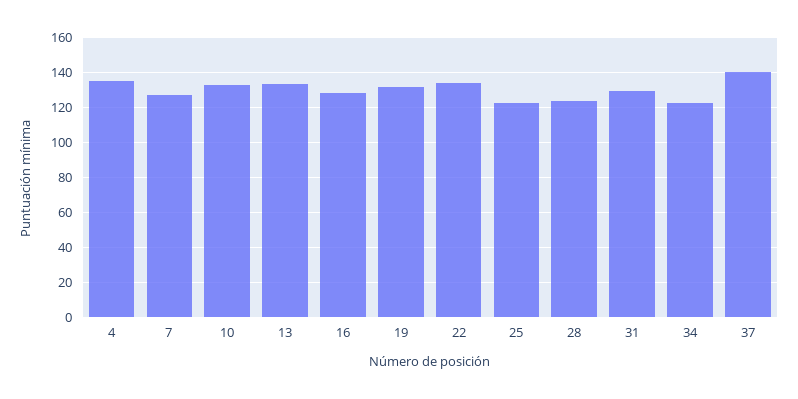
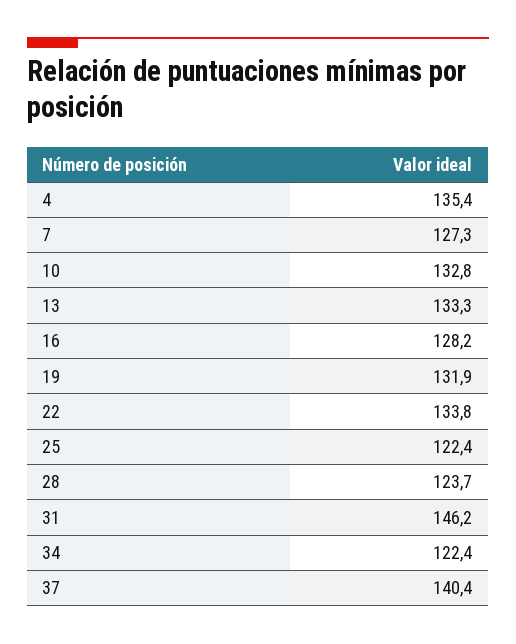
31: 130 -> 146.2

